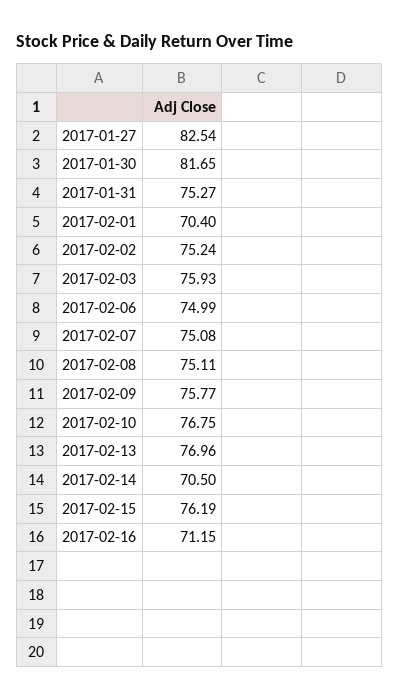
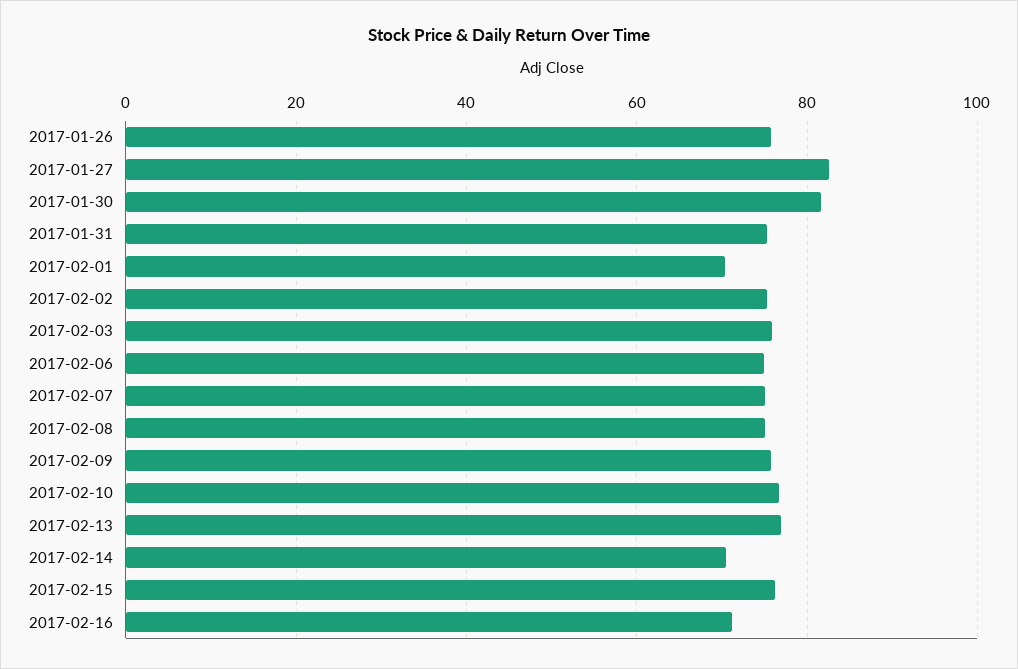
2017-01-26: none -> 76

